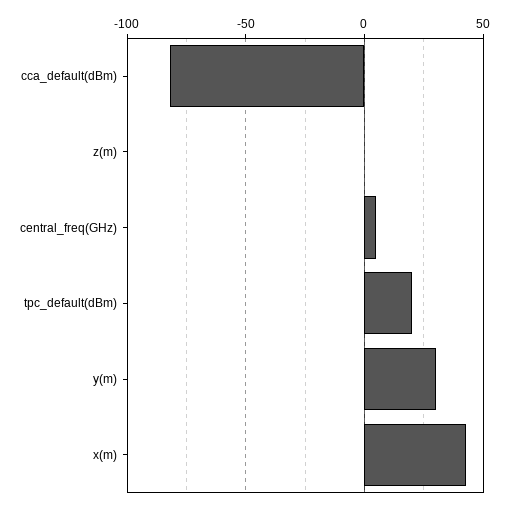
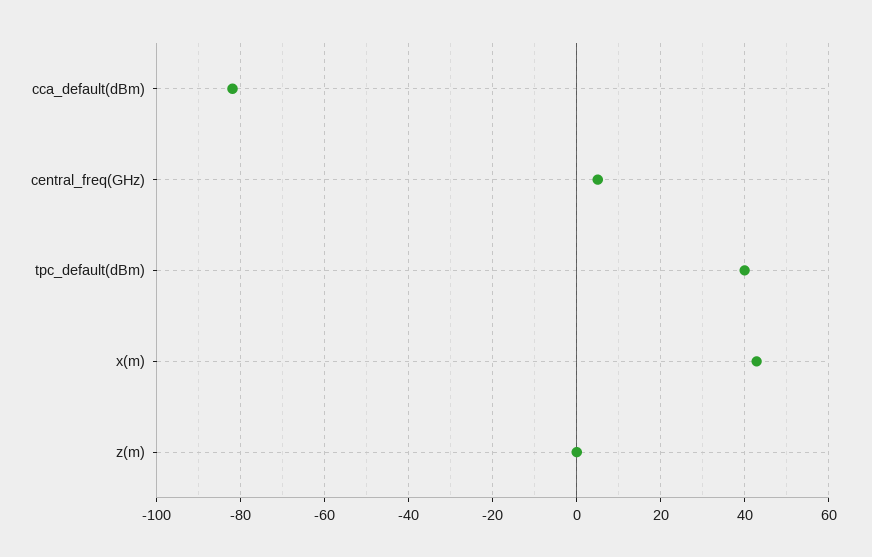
tpc_default(dBm): 20 -> 40
y(m): 30 -> none

